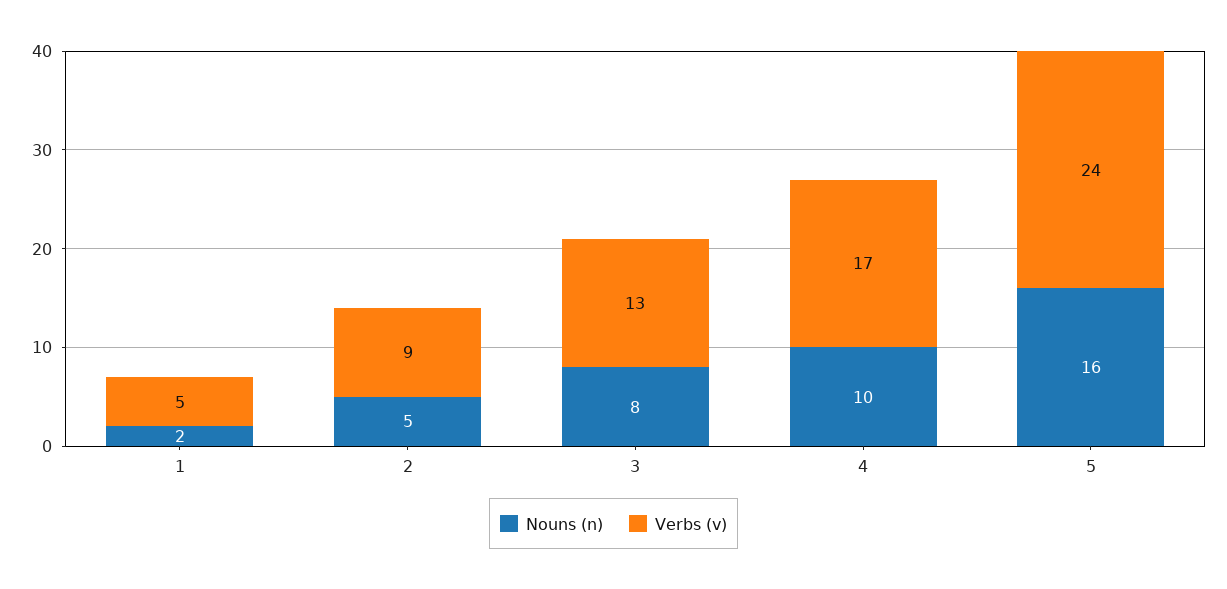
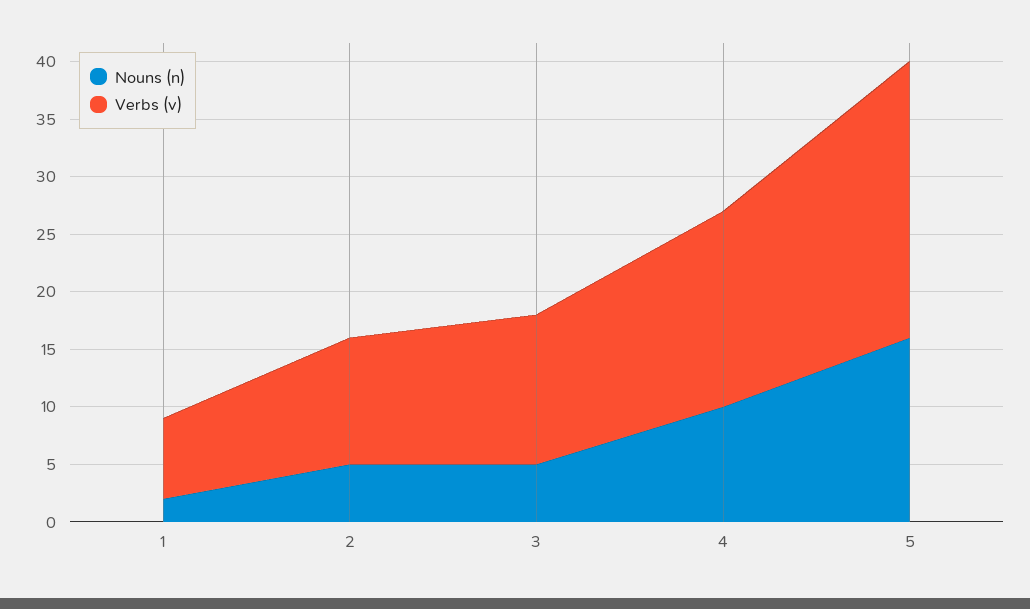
Verbs (v), 1: 5 -> 7
Verbs (v), 2: 9 -> 11
Nouns (n), 3: 8 -> 5

